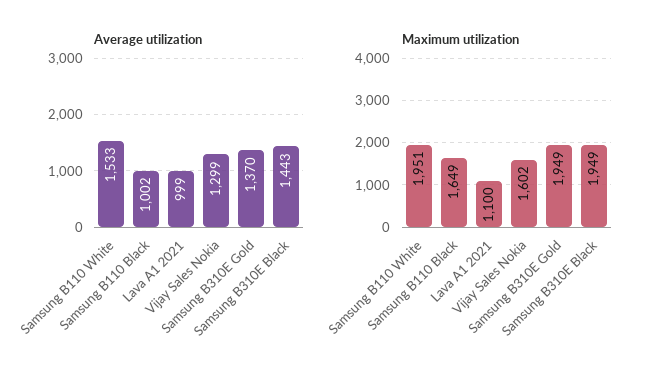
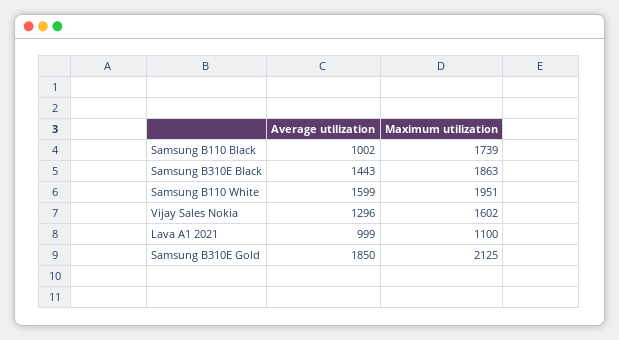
Average utilization, Samsung B110 White: 1533 -> 1599
Average utilization, Vijay Sales Nokia: 1299 -> 1296
Average utilization, Samsung B310E Gold: 1370 -> 1850
Maximum utilization, Samsung B110 Black: 1649 -> 1739
Maximum utilization, Samsung B310E Gold: 1949 -> 2125
Maximum utilization, Samsung B310E Black: 1949 -> 1863

